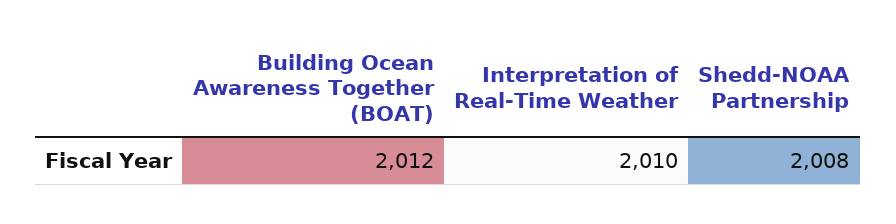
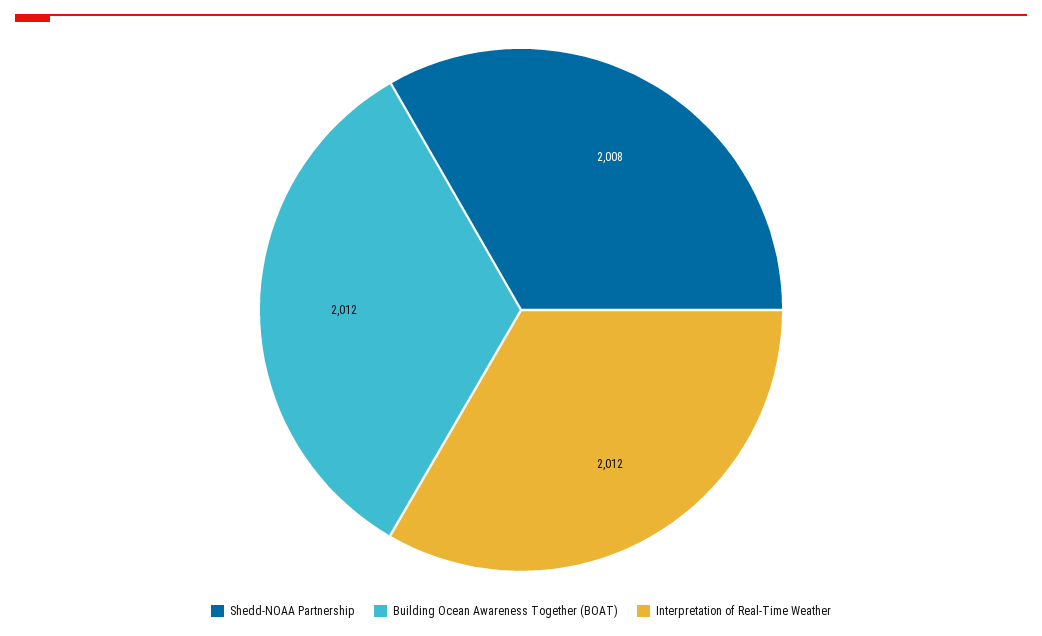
Interpretation of Real-Time Weather: 2010 -> 2012

